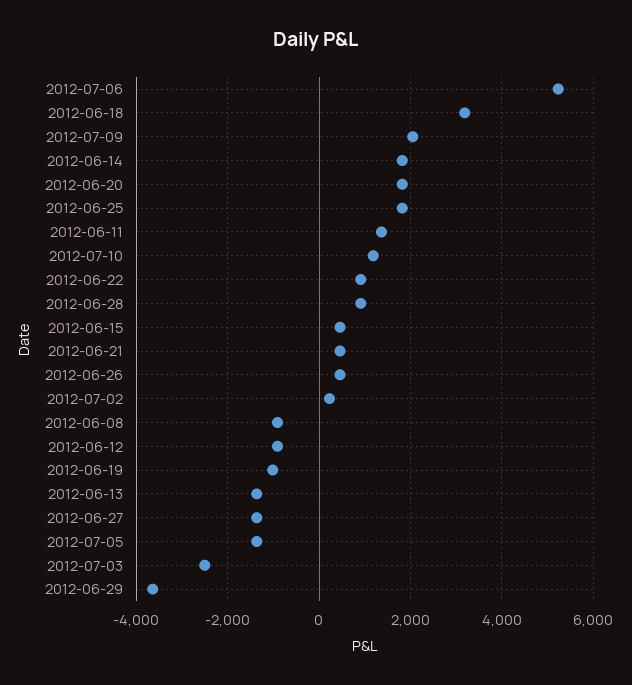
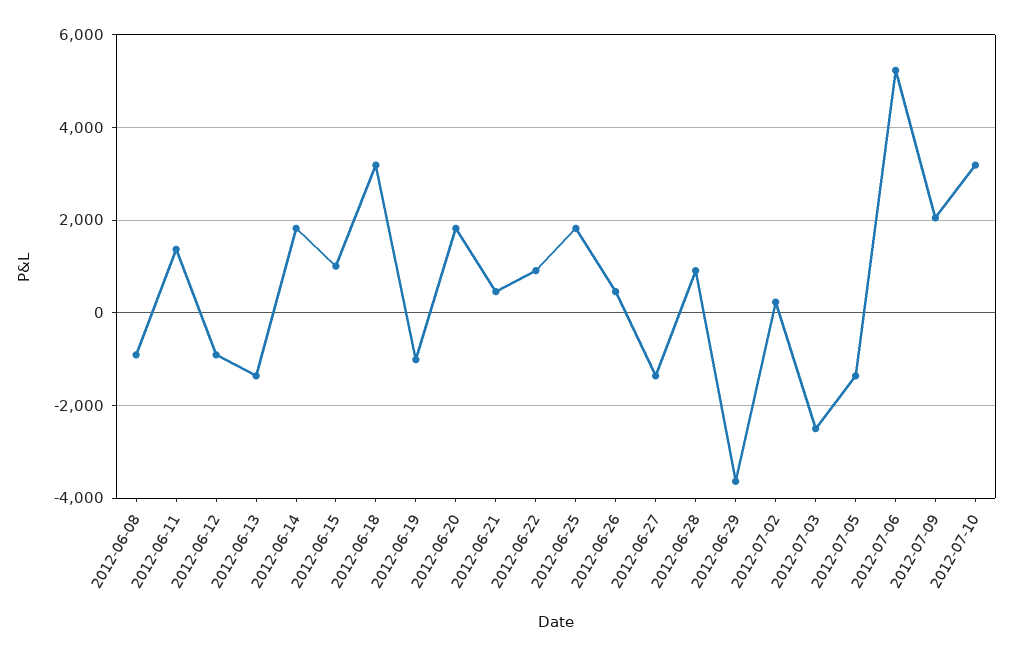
2012-07-10: 1200 -> 3200
2012-06-15: 400 -> 1000

